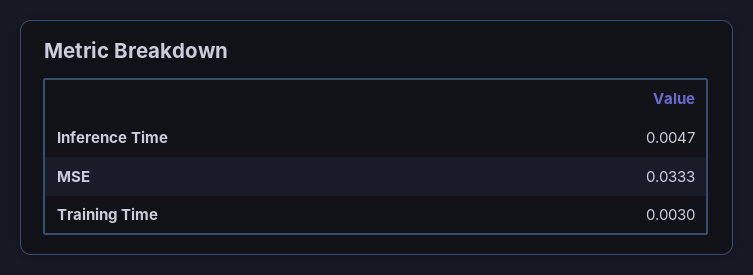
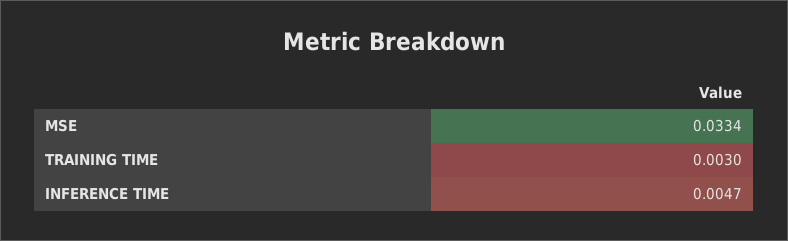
MSE: 0.0333 -> 0.0334

